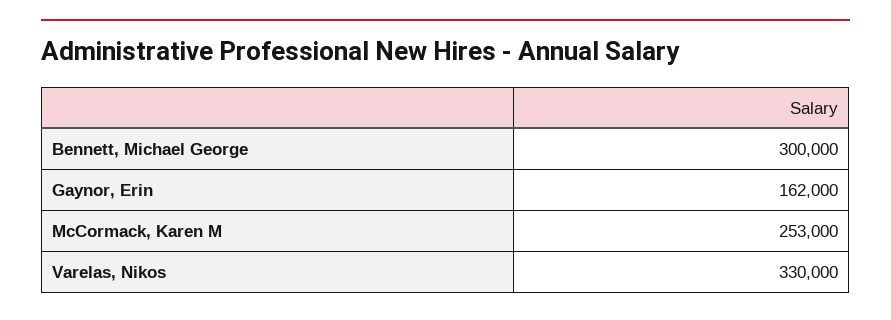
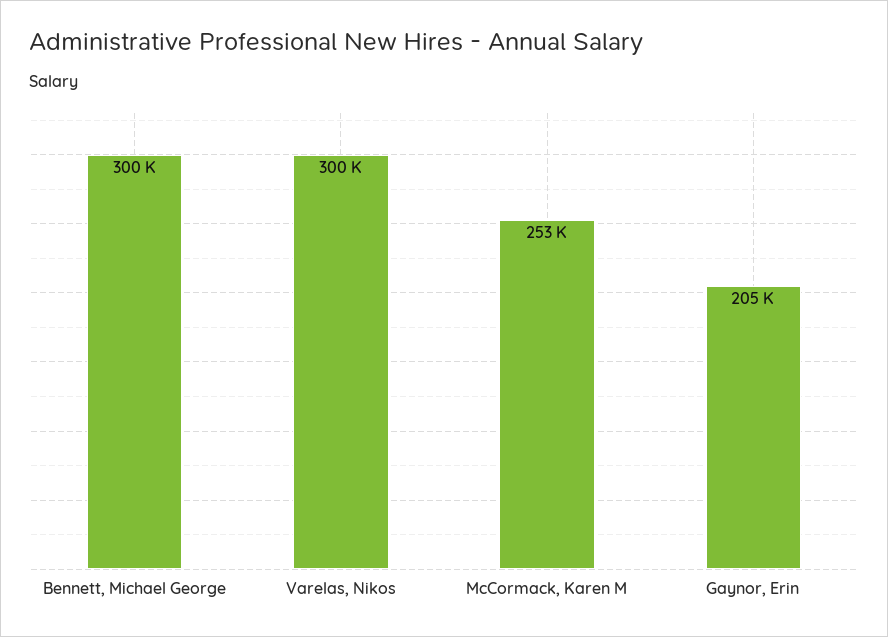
Gaynor, Erin: 162000 -> 205000
Varelas, Nikos: 330000 -> 300000

